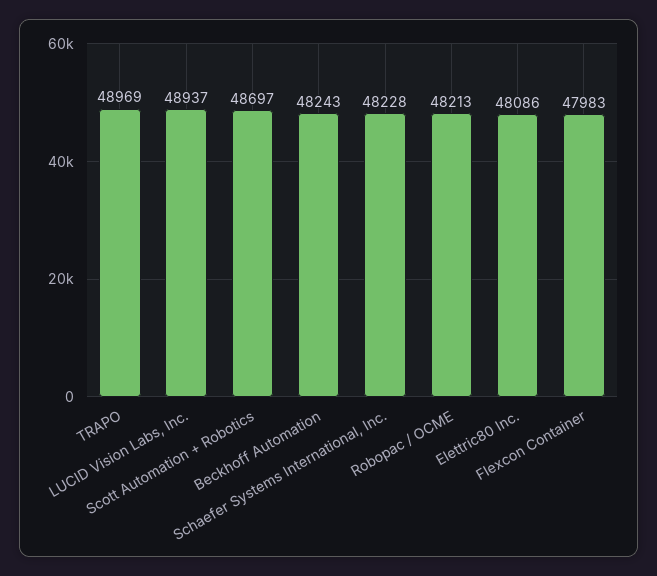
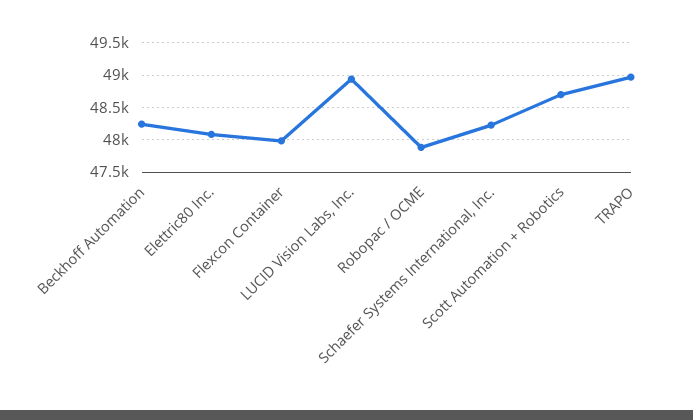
Robopac / OCME: 48213 -> 47900

